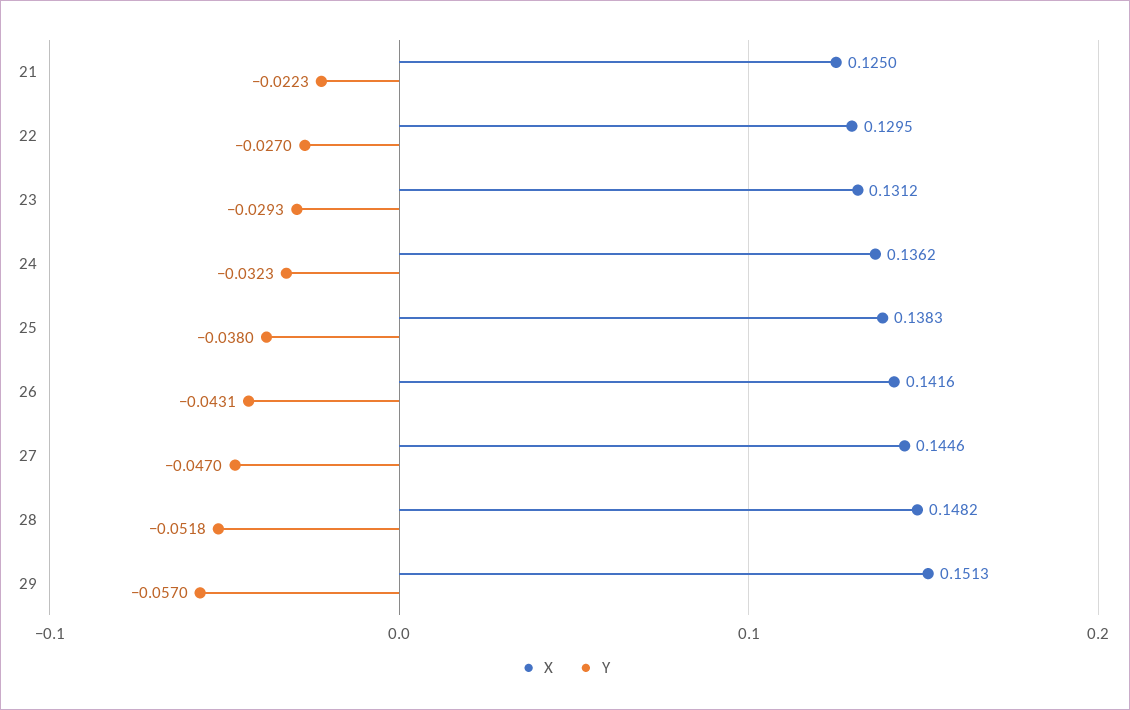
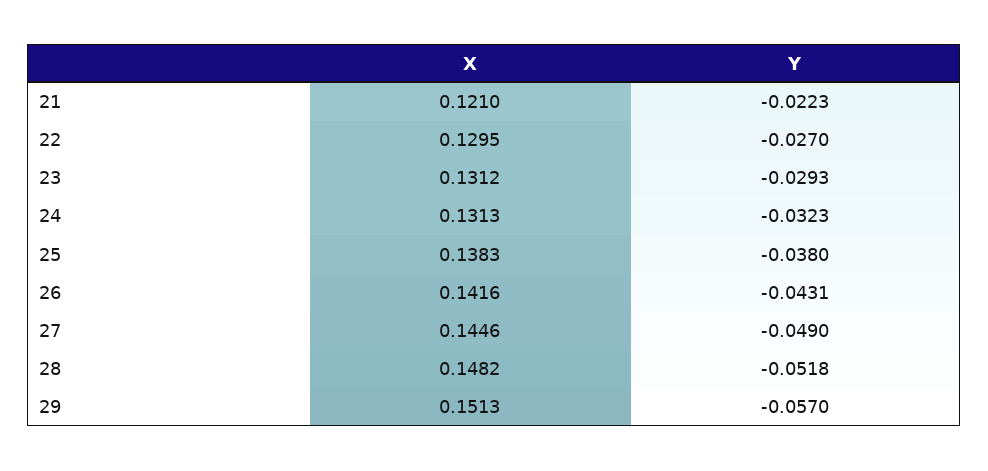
X, 21: 0.125 -> 0.121
X, 24: 0.1362 -> 0.1313
Y, 27: -0.047 -> -0.049

